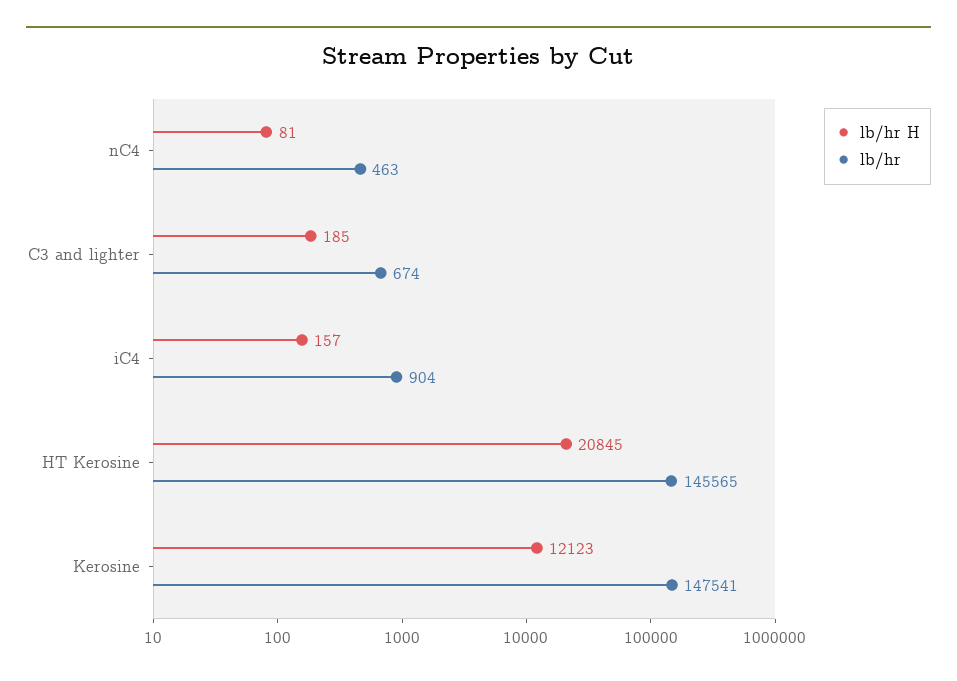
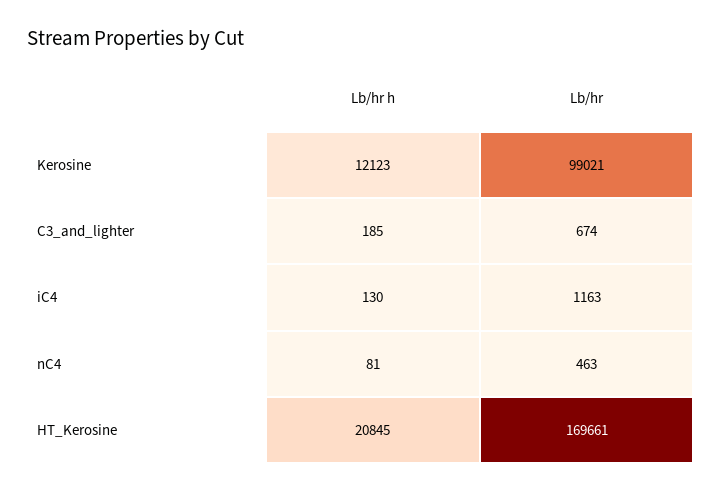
lb/hr H, iC4: 157 -> 130
lb/hr, iC4: 904 -> 1163
lb/hr, HT Kerosine: 145565 -> 169661
lb/hr, Kerosine: 147541 -> 99021

